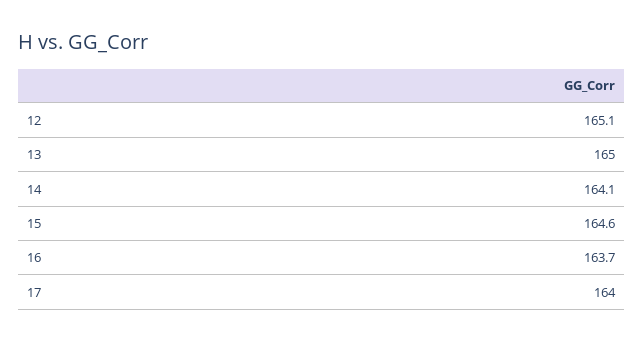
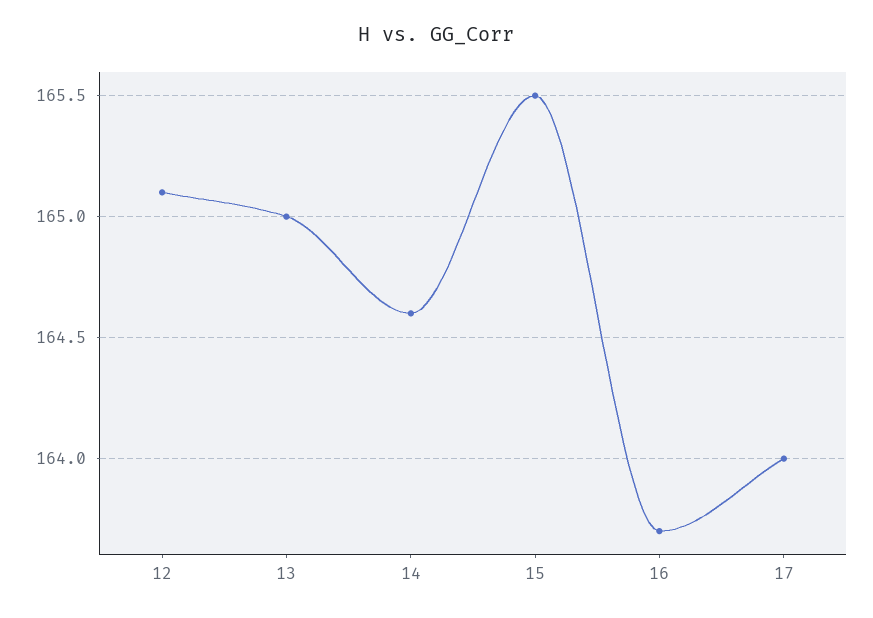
14: 164.1 -> 164.6
15: 164.6 -> 165.5

